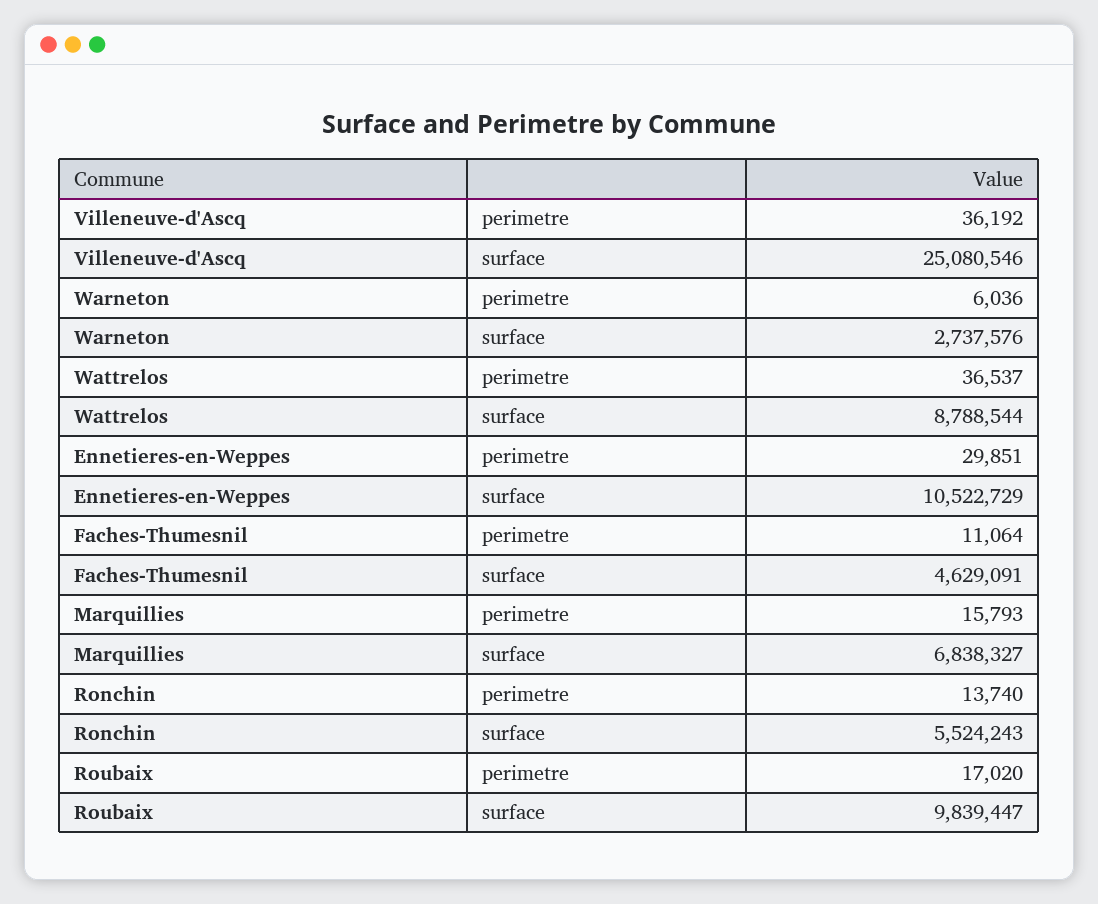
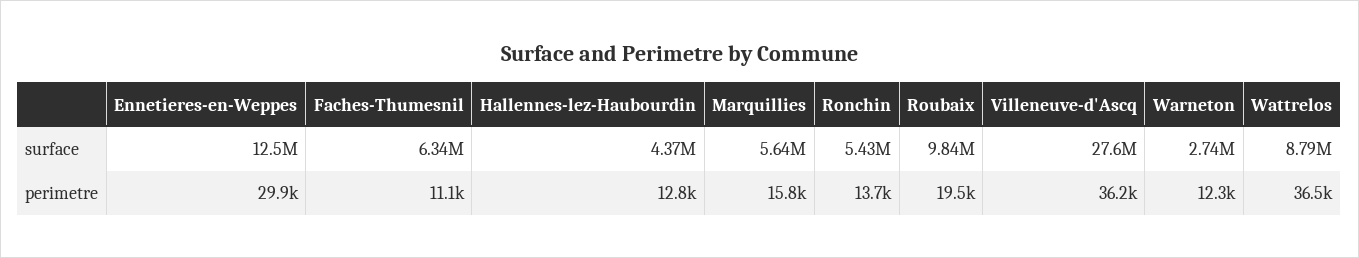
Villeneuve-d'Ascq, surface: 25080546 -> 27600000
Warneton, perimetre: 6036 -> 12300
Ennetieres-en-Weppes, surface: 10522729 -> 12500000
Faches-Thumesnil, surface: 4629091 -> 6340000
Marquillies, surface: 6838327 -> 5640000
Ronchin, surface: 5524243 -> 5430000
Roubaix, perimetre: 17020 -> 19500
Hallennes-lez-Haubourdin, surface: none -> 4370000
Hallennes-lez-Haubourdin, perimetre: none -> 12800

